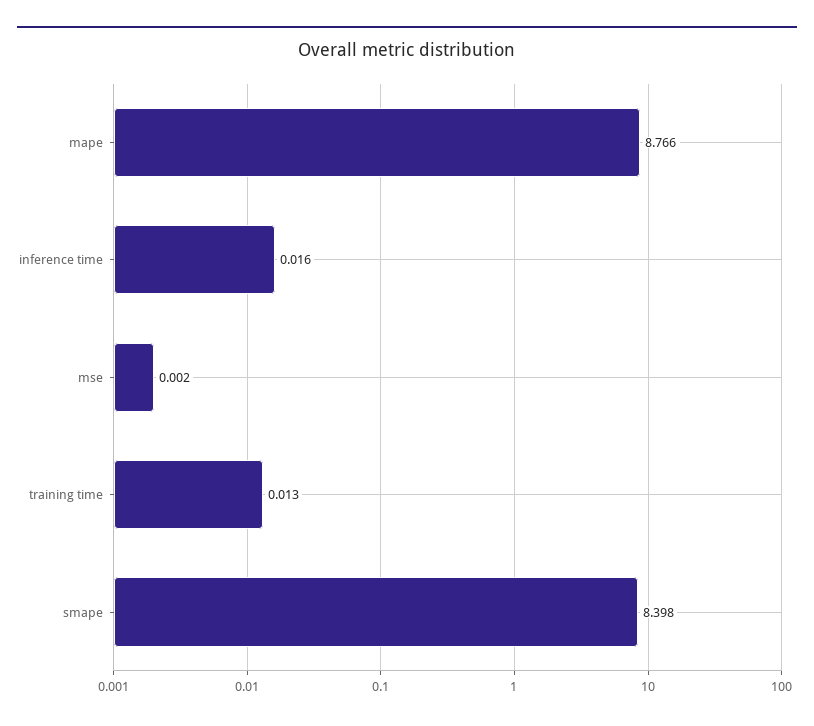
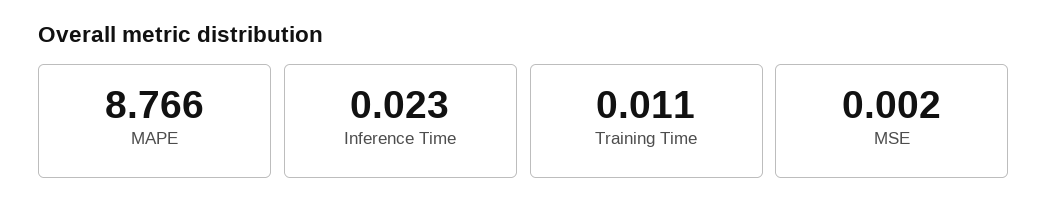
inference time: 0.016 -> 0.023
training time: 0.013 -> 0.011
smape: 8.398 -> none

